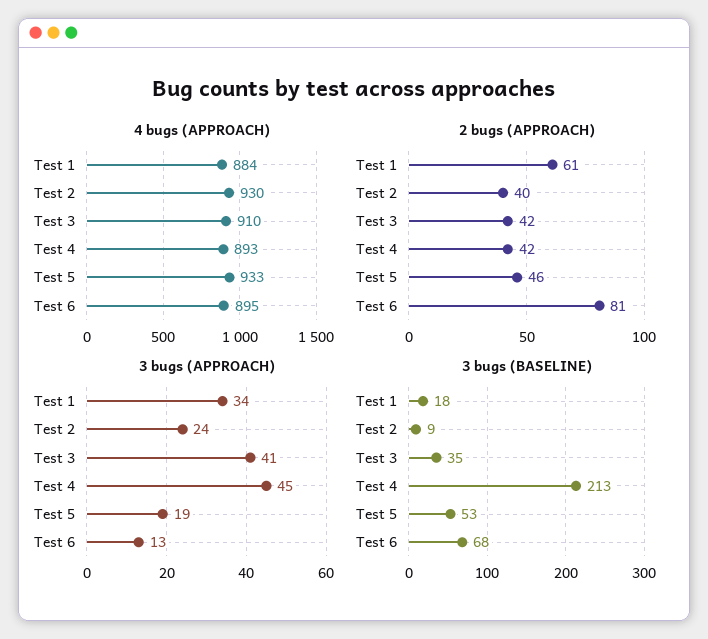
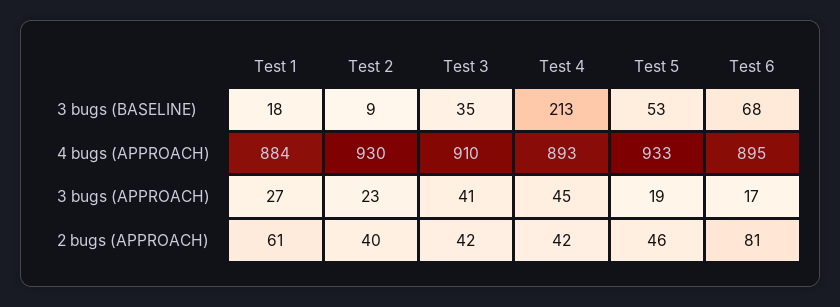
3 bugs (APPROACH), Test 1: 34 -> 27
3 bugs (APPROACH), Test 2: 24 -> 23
3 bugs (APPROACH), Test 6: 13 -> 17

